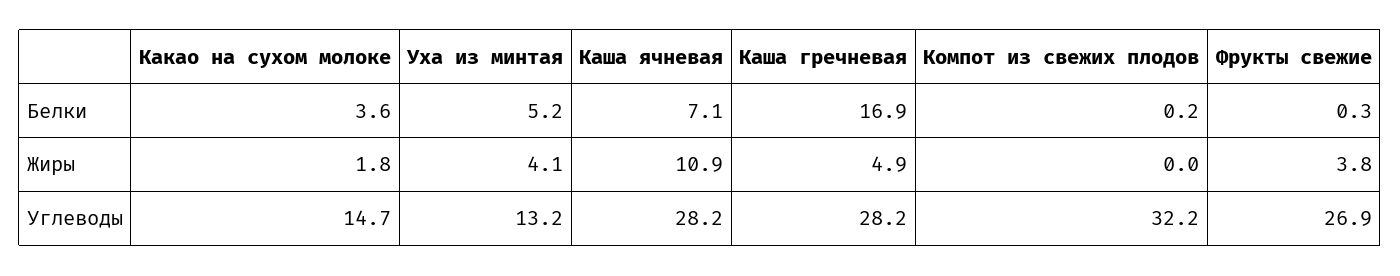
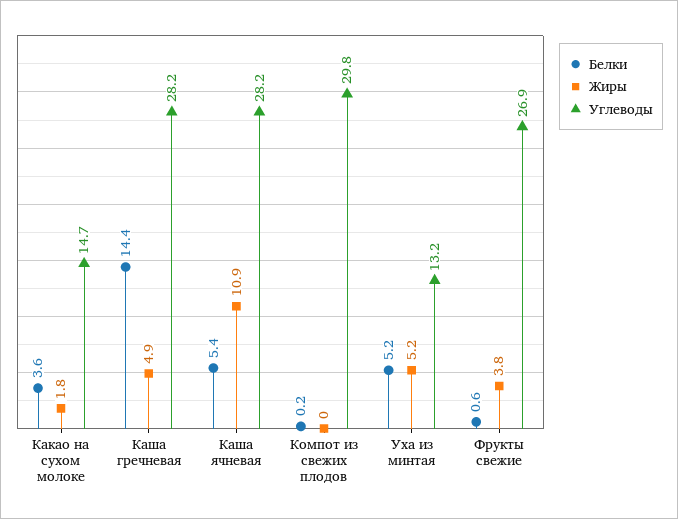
Белки, Каша ячневая: 7.1 -> 5.4
Белки, Каша гречневая: 16.9 -> 14.4
Белки, Фрукты свежие: 0.3 -> 0.6
Жиры, Уха из минтая: 4.1 -> 5.2
Углеводы, Компот из свежих плодов: 32.2 -> 29.8

